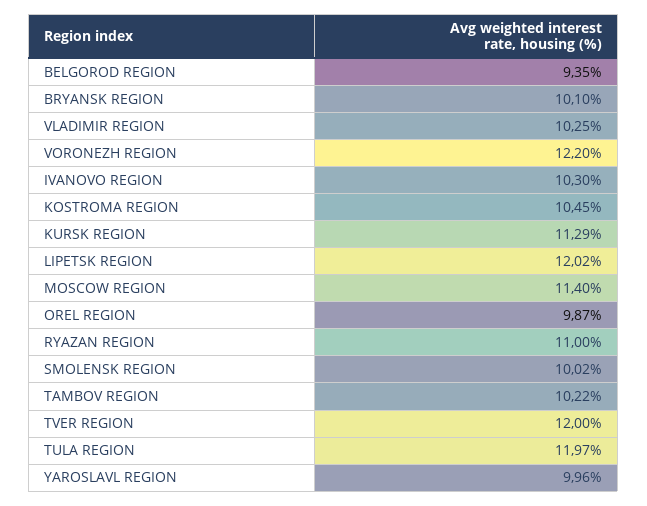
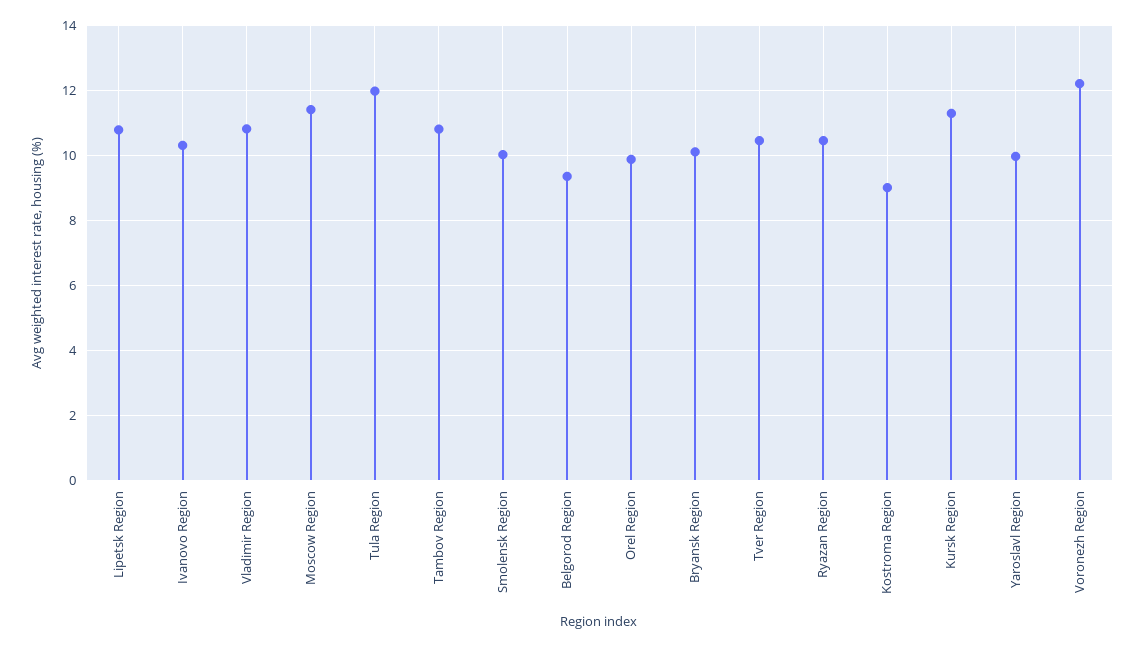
VLADIMIR REGION: 10.25 -> 10.8
KOSTROMA REGION: 10.45 -> 9
LIPETSK REGION: 12.02 -> 10.8
RYAZAN REGION: 11 -> 10.4
TAMBOV REGION: 10.22 -> 10.8
TVER REGION: 12 -> 10.4

